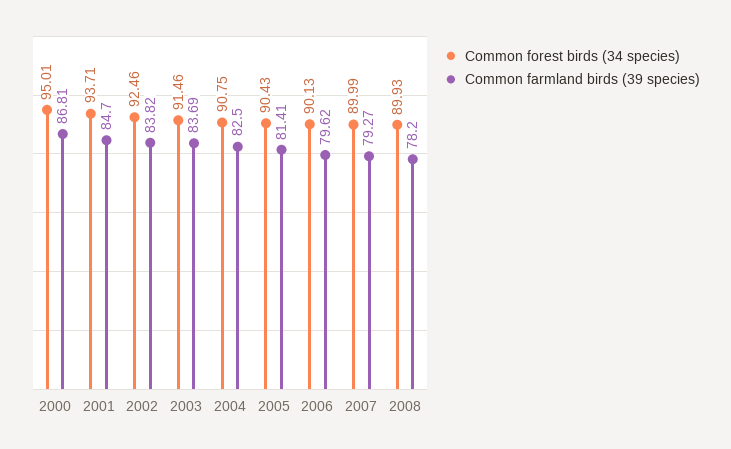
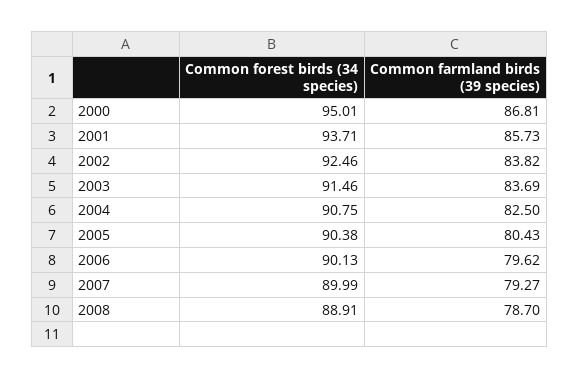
Common farmland birds (39 species), 2001: 84.7 -> 85.73
Common forest birds (34 species), 2005: 90.43 -> 90.38
Common farmland birds (39 species), 2005: 81.41 -> 80.43
Common forest birds (34 species), 2008: 89.93 -> 88.91
Common farmland birds (39 species), 2008: 78.2 -> 78.7

